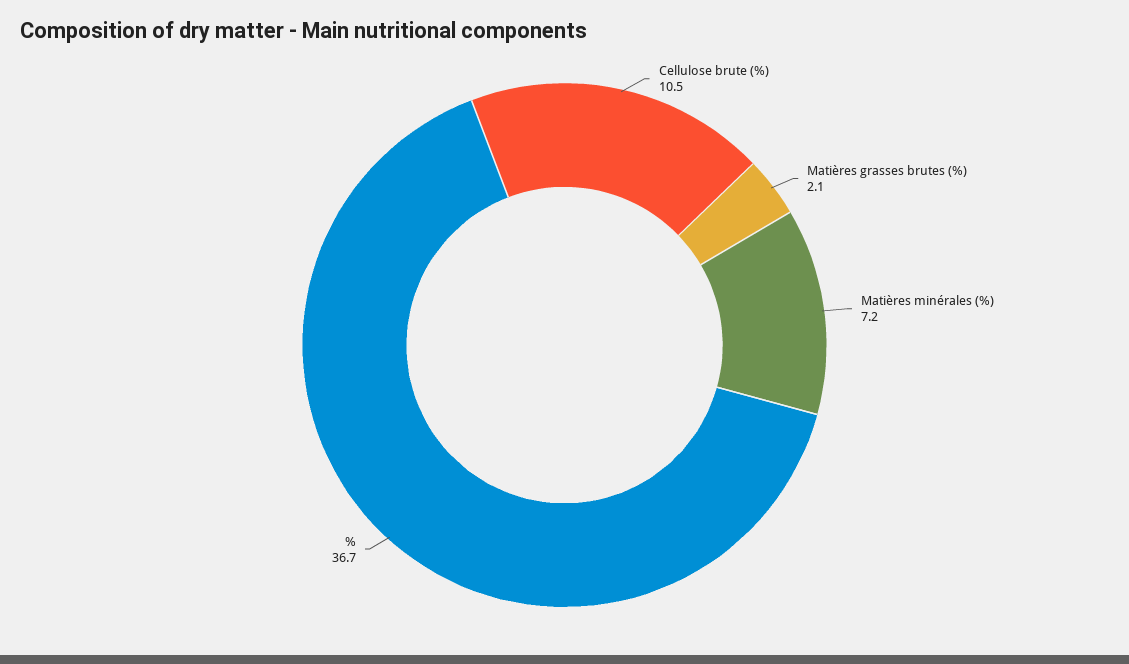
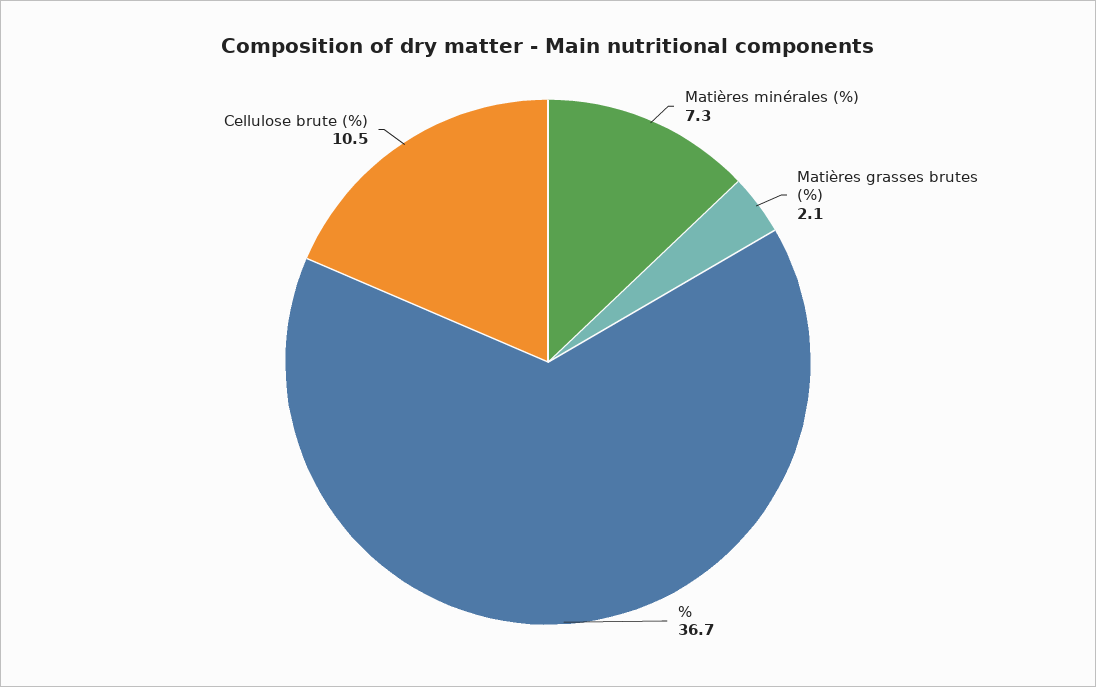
Matières minérales (%): 7.2 -> 7.3

